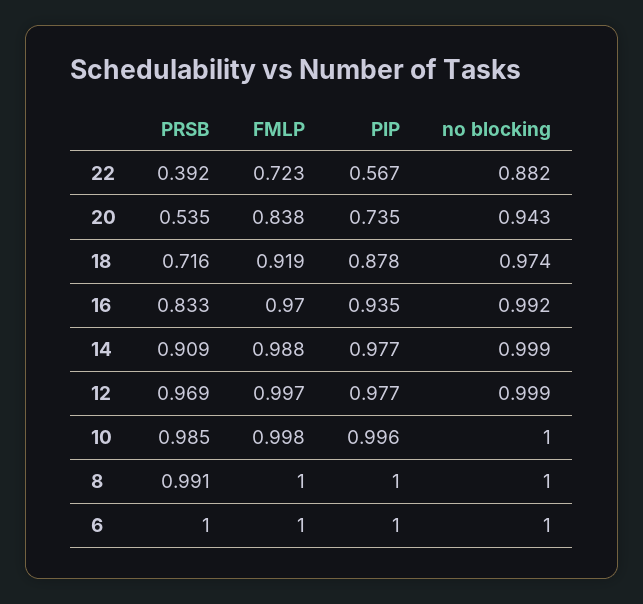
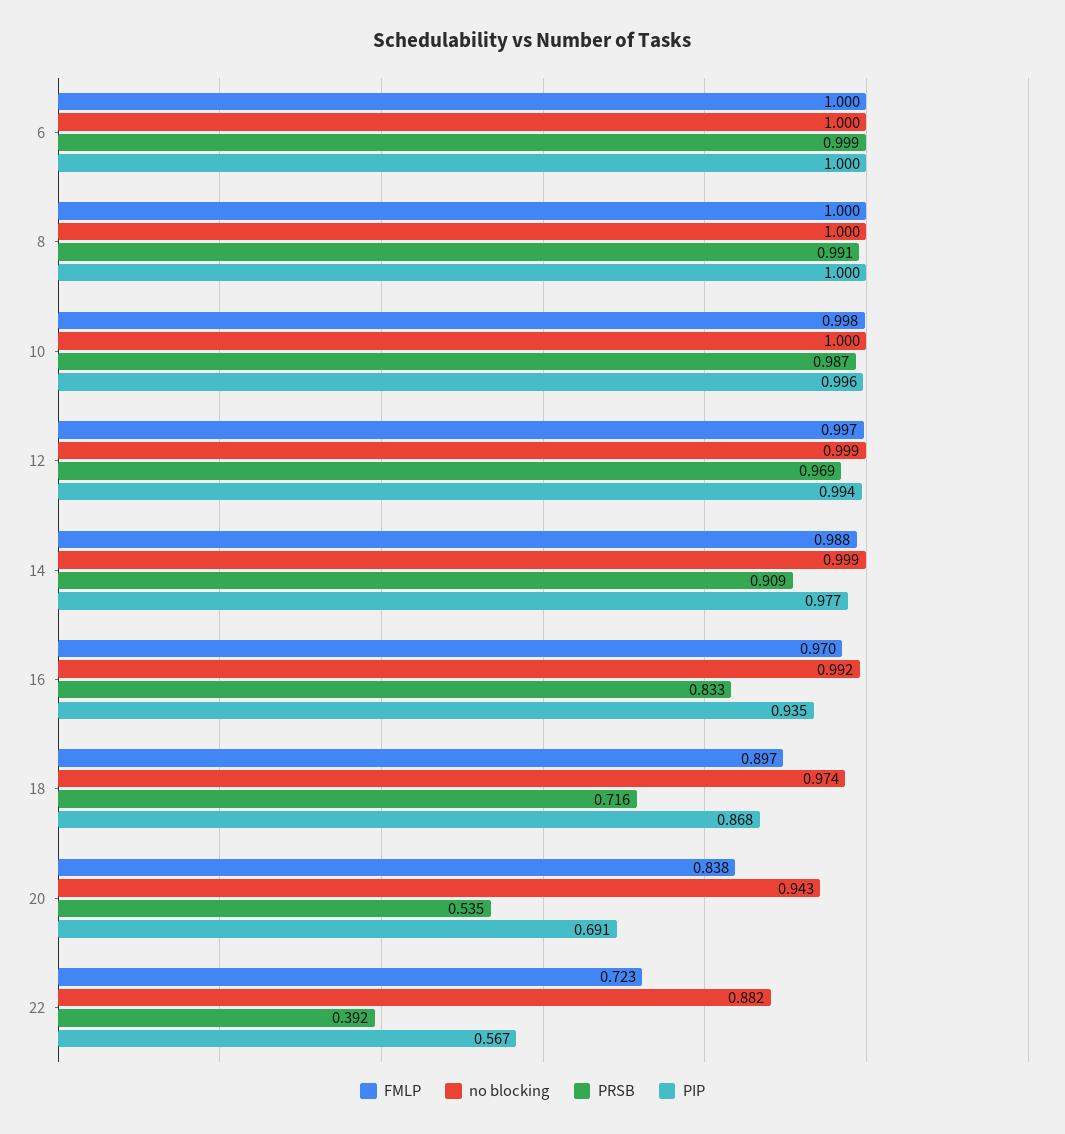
PIP, 20: 0.735 -> 0.691
FMLP, 18: 0.919 -> 0.897
PIP, 18: 0.878 -> 0.868
PIP, 12: 0.977 -> 0.994
PRSB, 10: 0.985 -> 0.987
PRSB, 6: 1 -> 0.999

